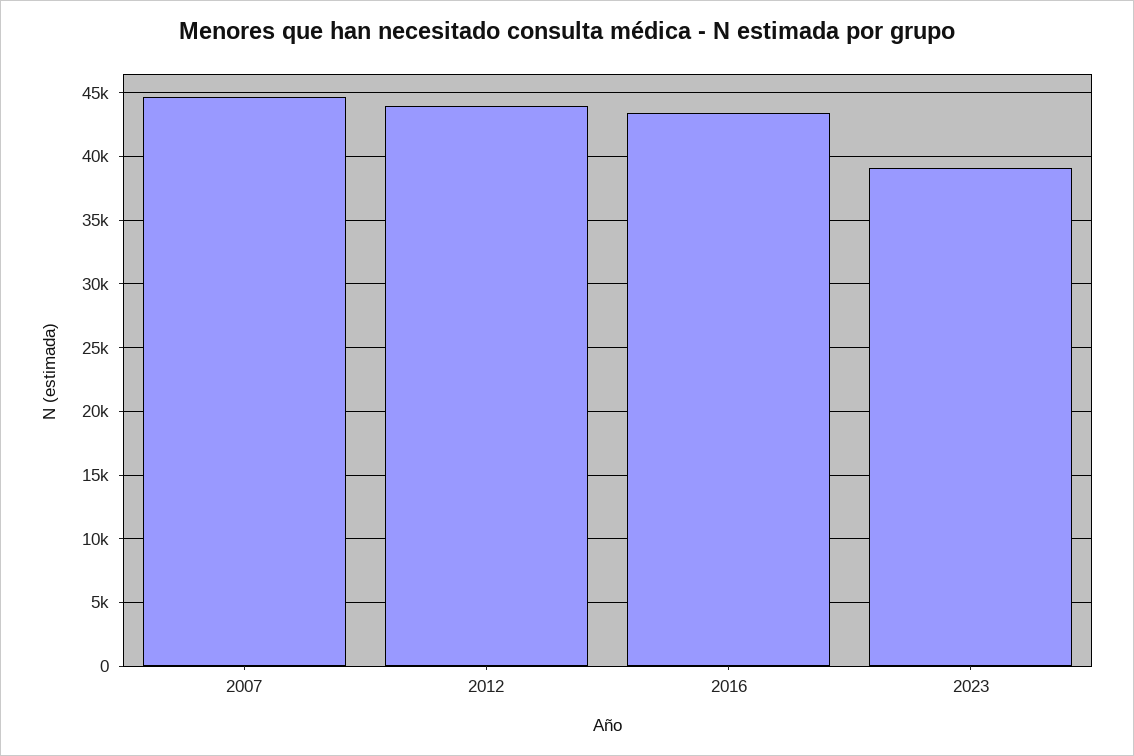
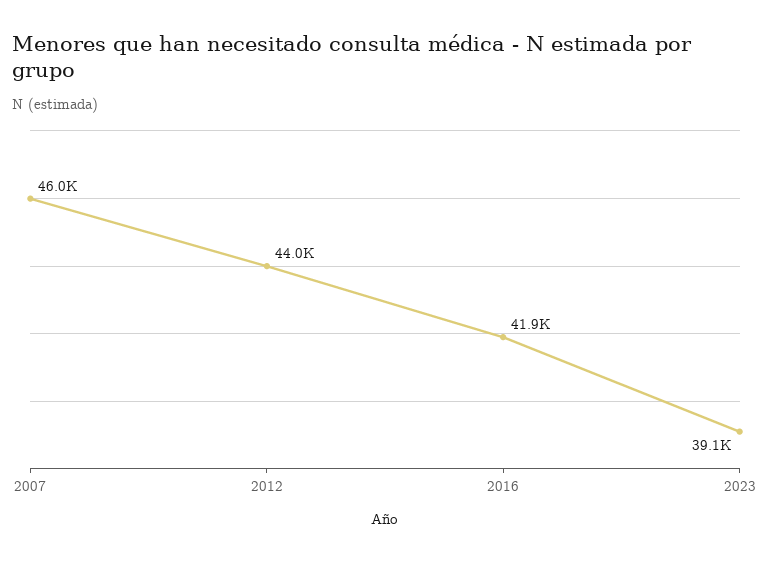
2007: 44500 -> 46000
2016: 43500 -> 41900

